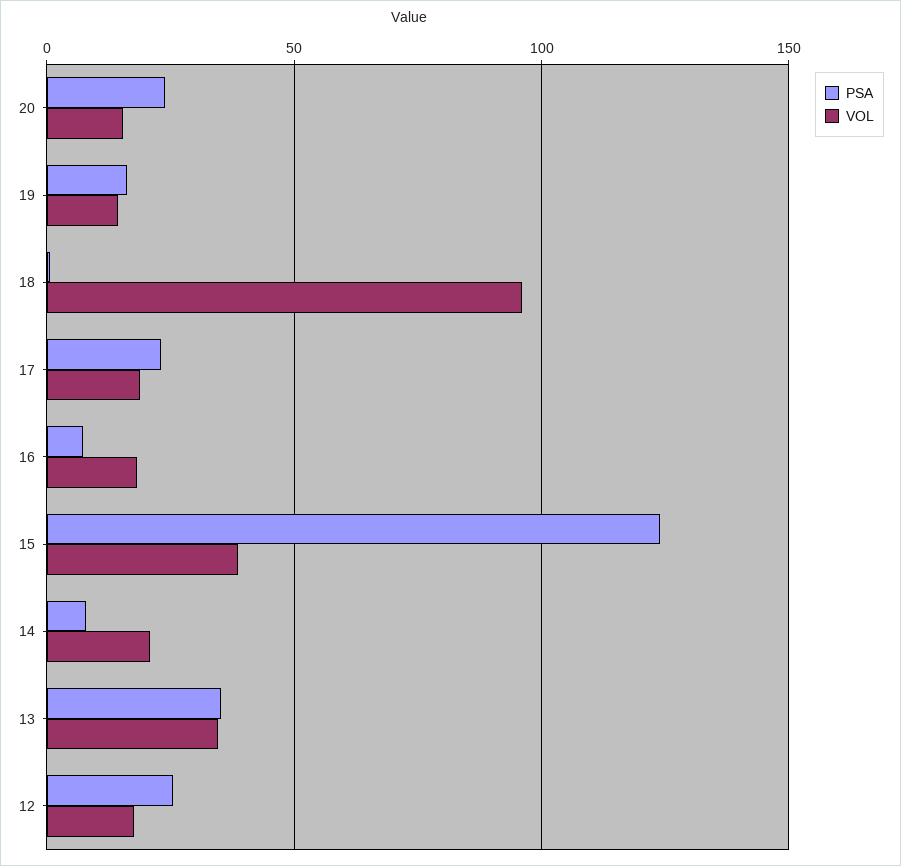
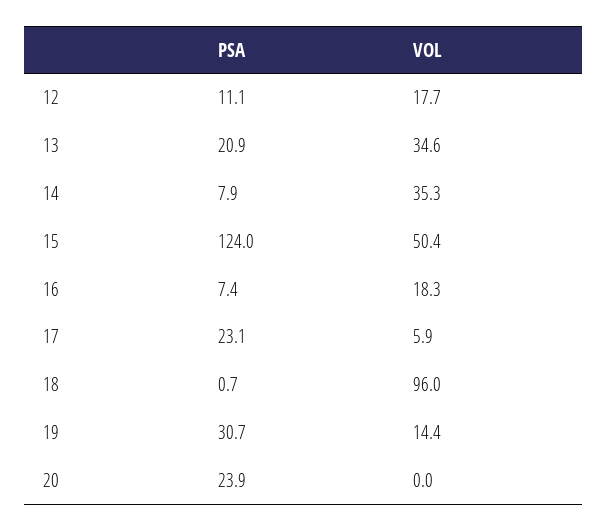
VOL, 20: 15 -> 0
PSA, 19: 15 -> 30.7
VOL, 17: 20 -> 5.9
VOL, 15: 40 -> 50.4
VOL, 14: 20 -> 35.3
PSA, 13: 35 -> 20.9
PSA, 12: 25 -> 11.1

